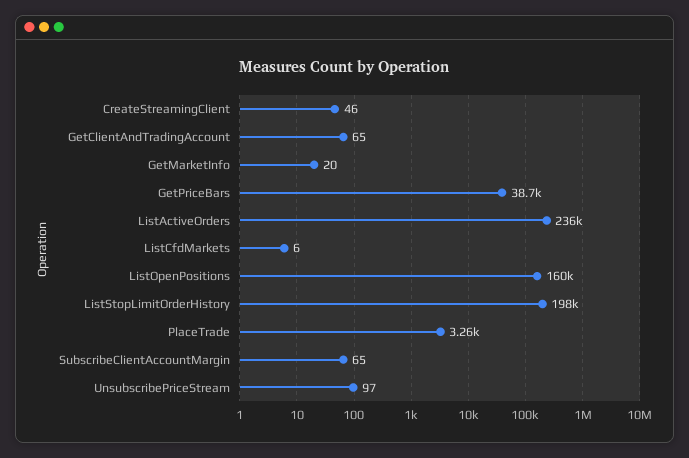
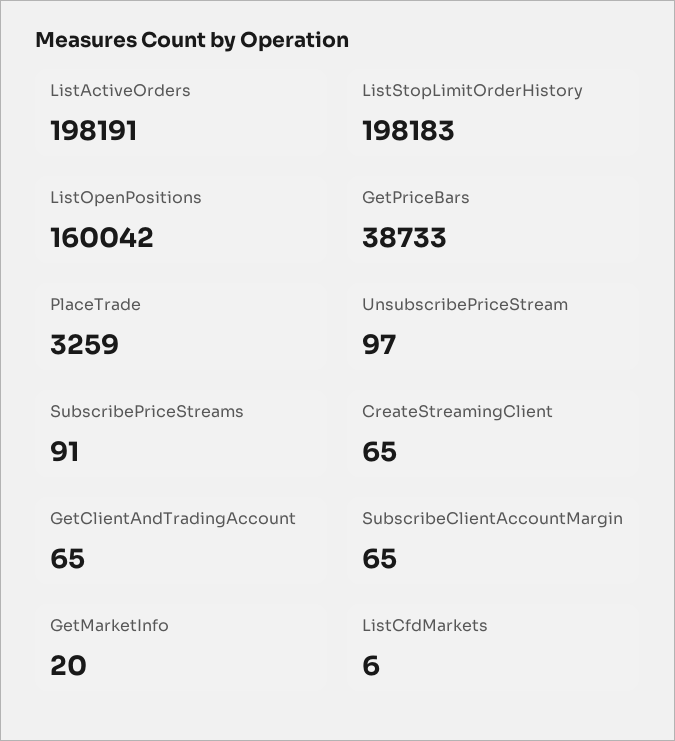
CreateStreamingClient: 46 -> 65
ListActiveOrders: 236000 -> 198191
SubscribePriceStreams: none -> 91

